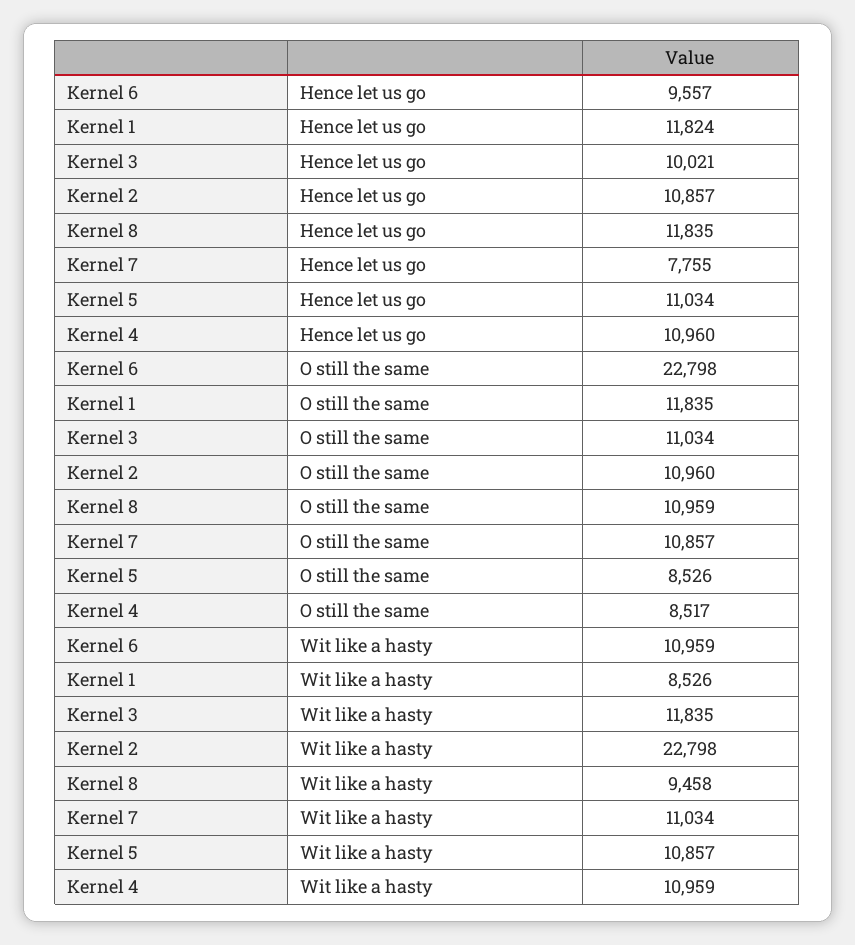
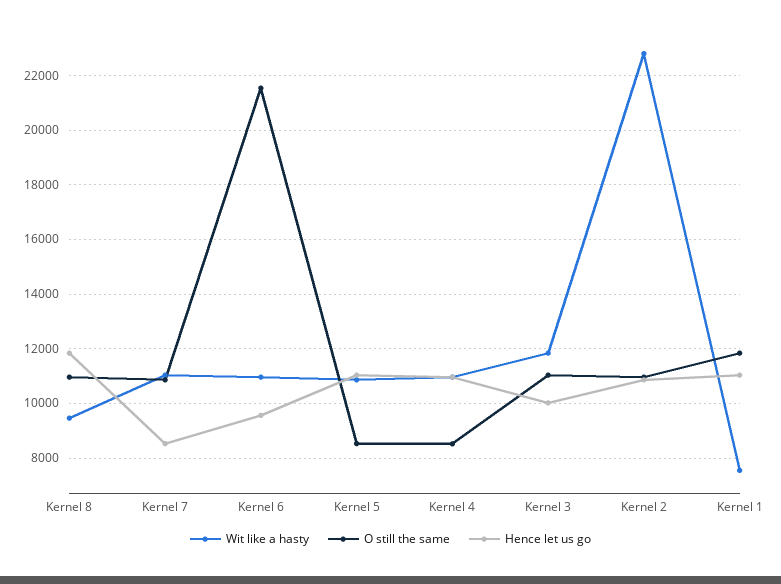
Hence let us go, Kernel 1: 11824 -> 11000
Hence let us go, Kernel 7: 7755 -> 8500
O still the same, Kernel 6: 22798 -> 21500
Wit like a hasty, Kernel 1: 8526 -> 7500

